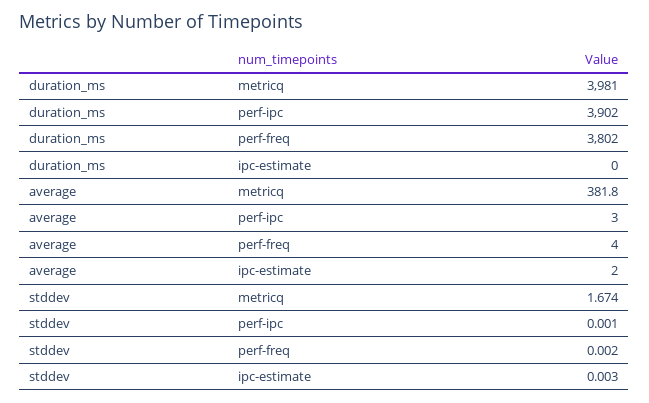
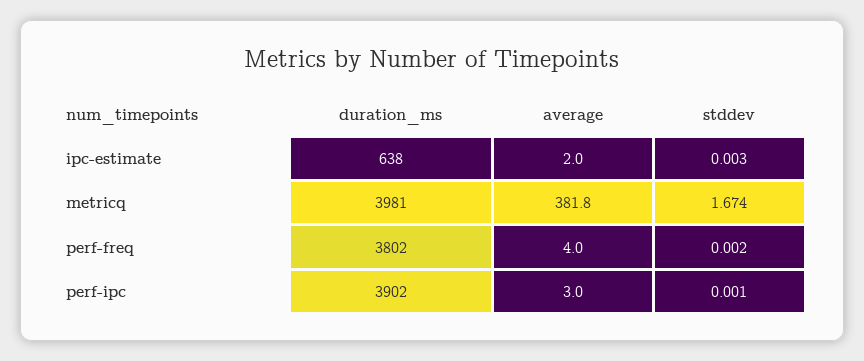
duration_ms, ipc-estimate: 0 -> 638

